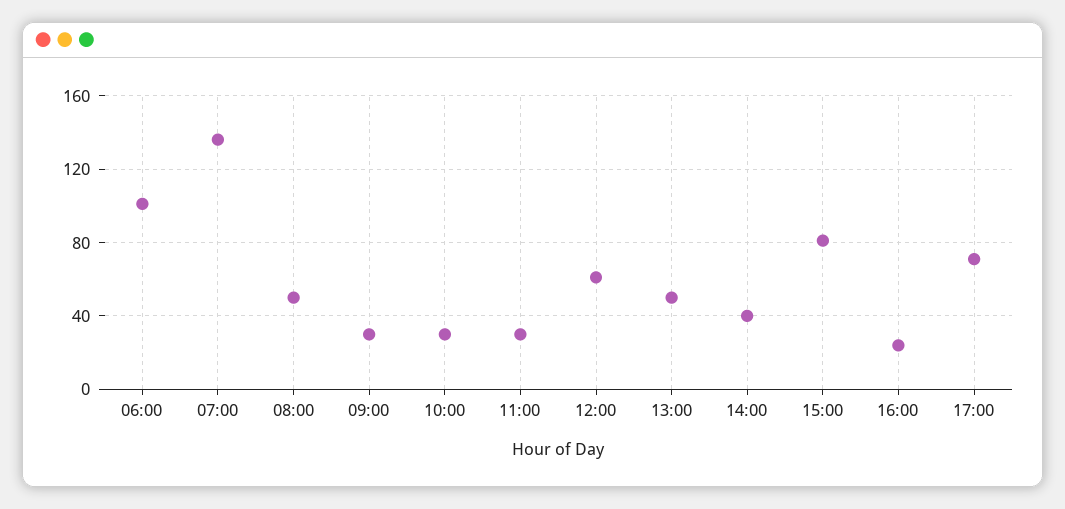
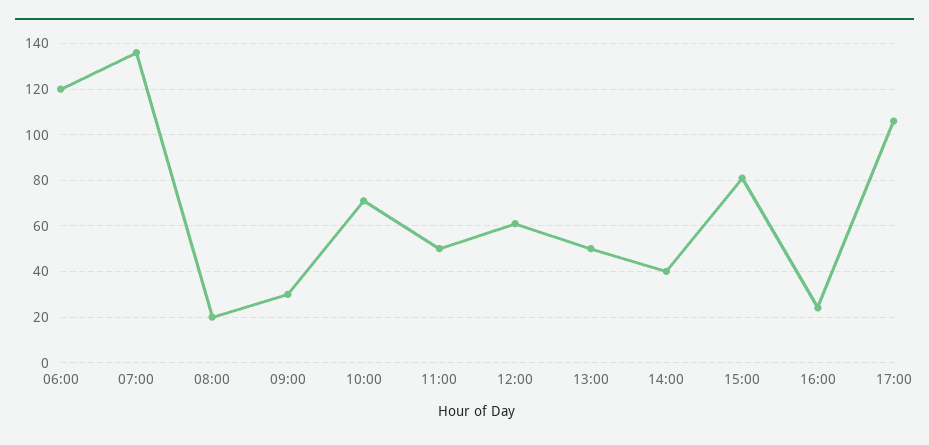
06:00: 100 -> 120
08:00: 50 -> 20
10:00: 30 -> 70
11:00: 30 -> 50
17:00: 70 -> 105

